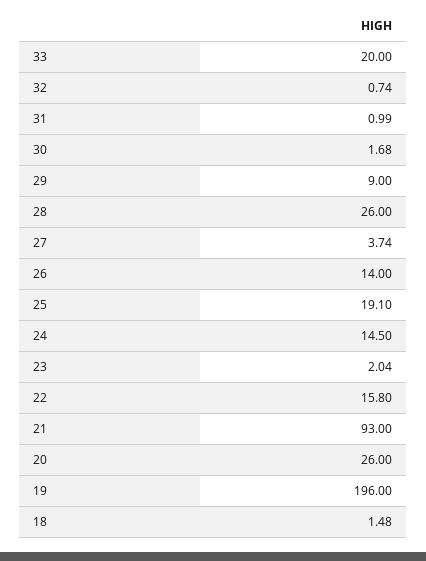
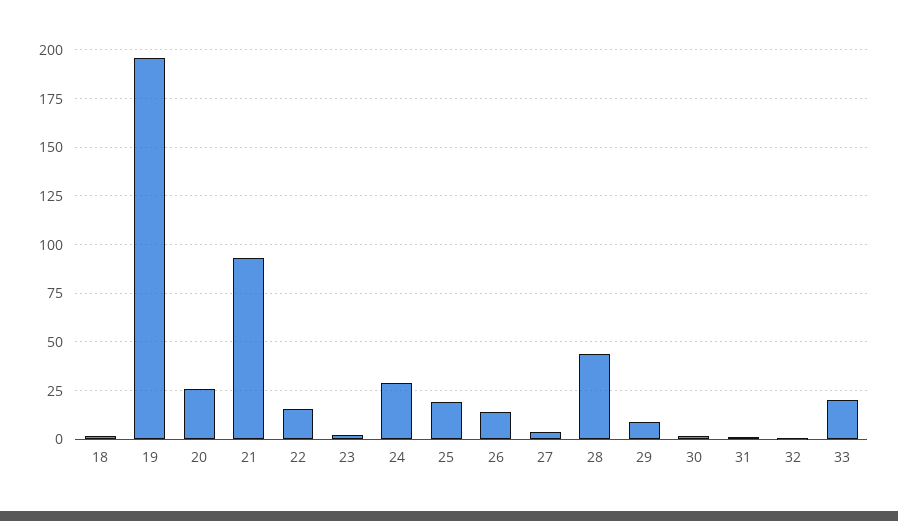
28: 26 -> 45
24: 14.5 -> 30

